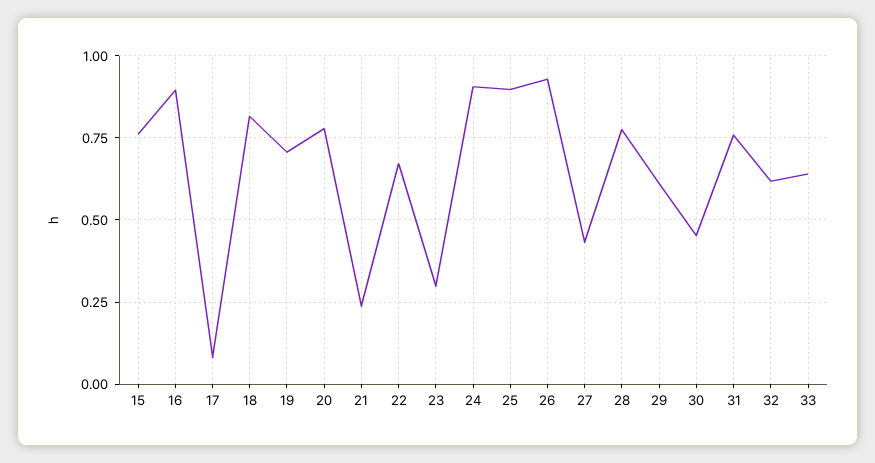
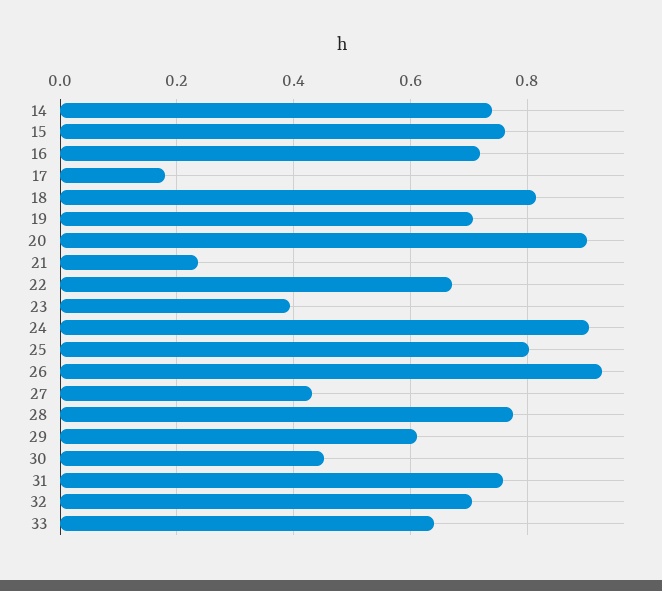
16: 0.9 -> 0.72
17: 0.075 -> 0.18
20: 0.775 -> 0.9
23: 0.3 -> 0.4
25: 0.9 -> 0.8
32: 0.625 -> 0.7
14: none -> 0.74

